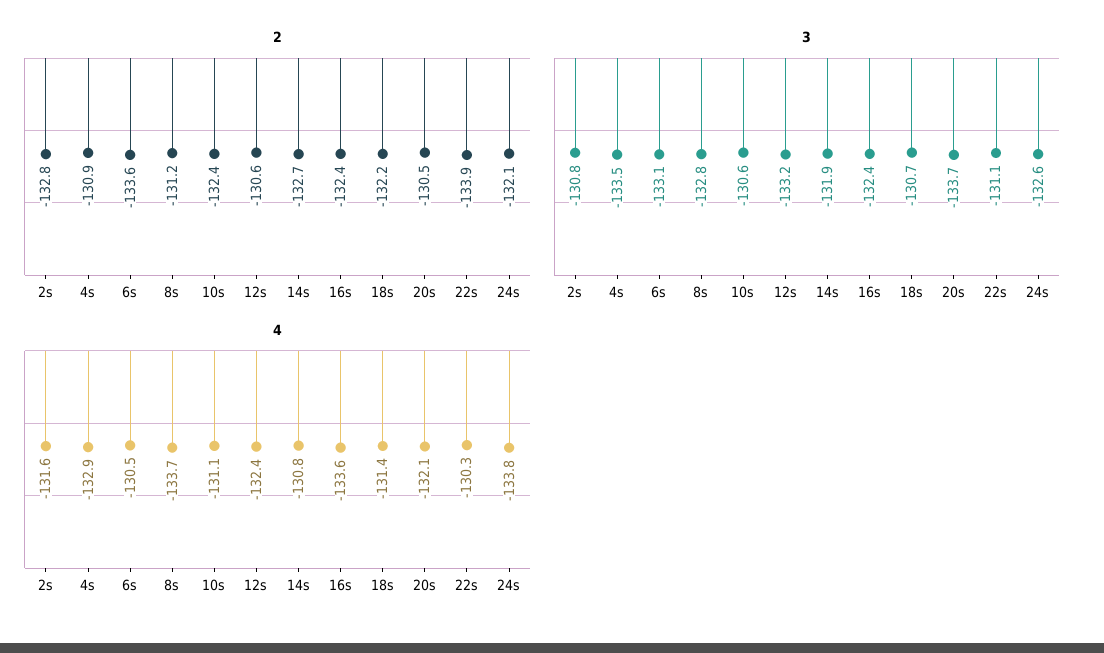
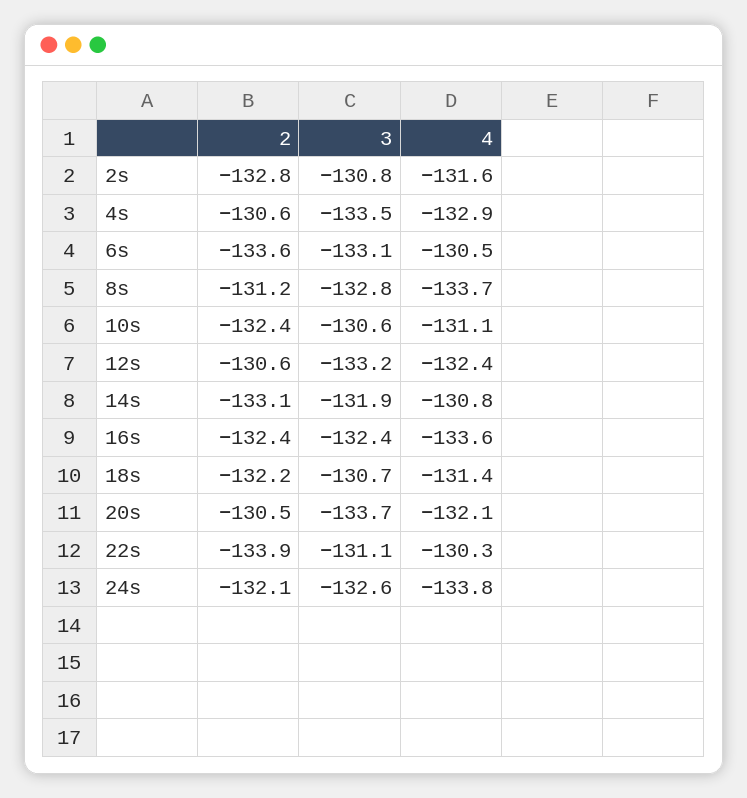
2, 4s: -130.9 -> -130.6
2, 14s: -132.7 -> -133.1

